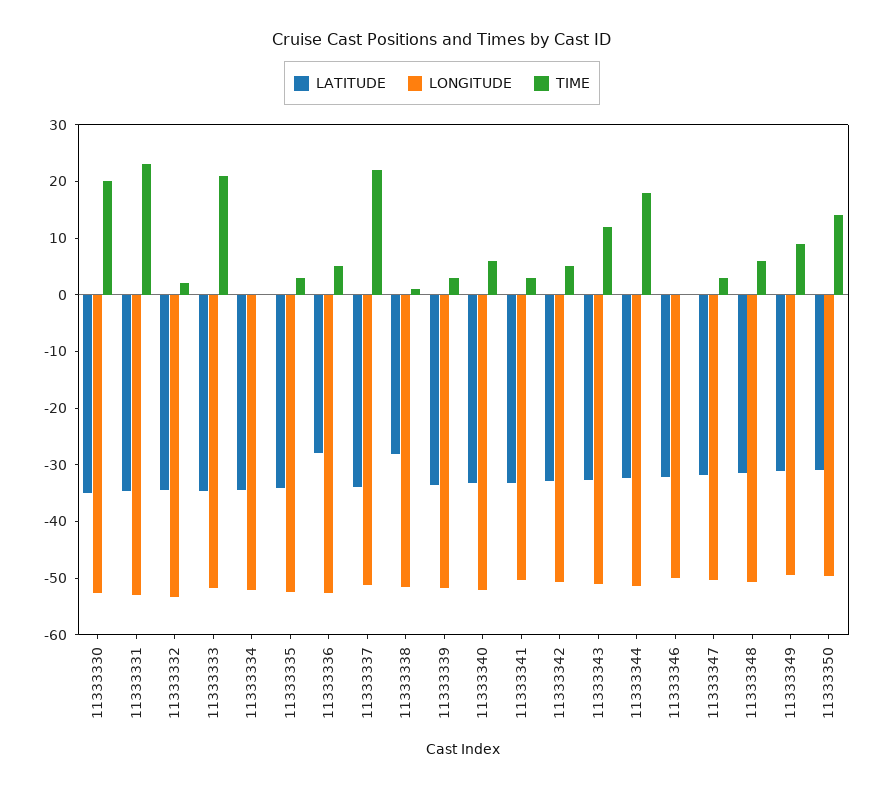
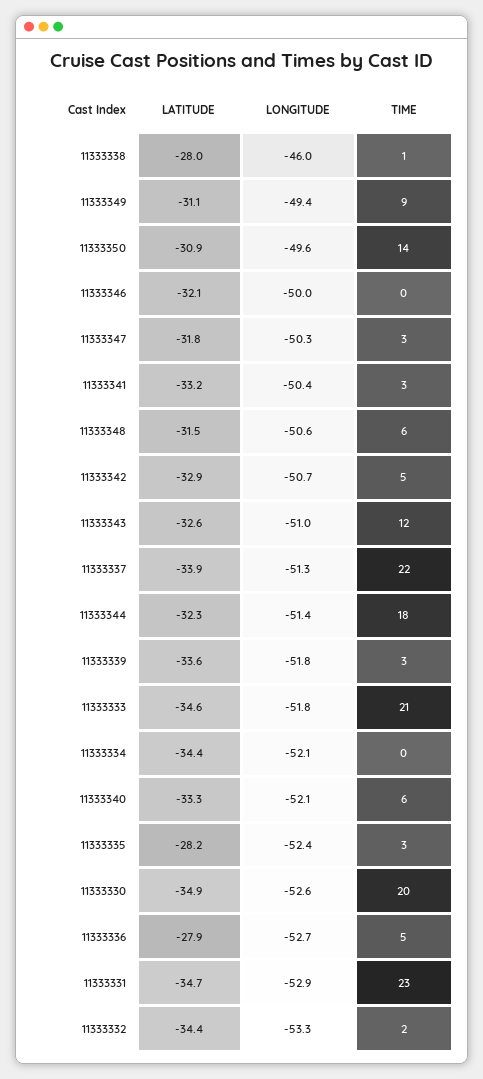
LATITUDE, 11333335: -34 -> -28.2
LONGITUDE, 11333338: -52 -> -46

